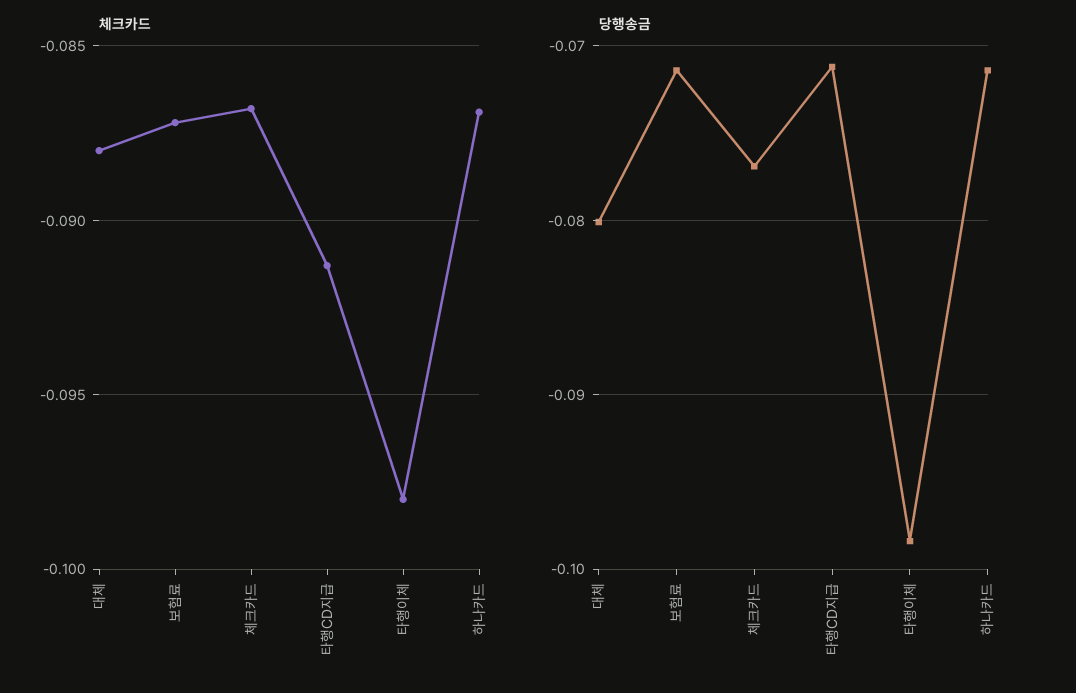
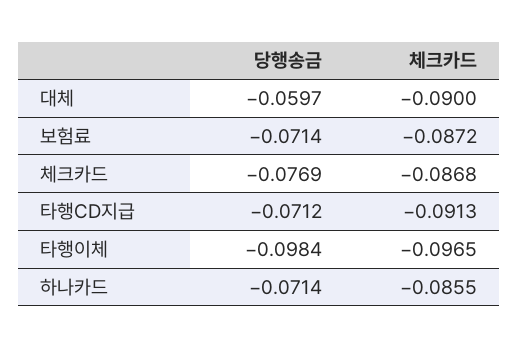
체크카드, 대체: -0.088 -> -0.09
체크카드, 타행이체: -0.098 -> -0.0965
체크카드, 하나카드: -0.087 -> -0.0855
당행송금, 대체: -0.08 -> -0.0597

